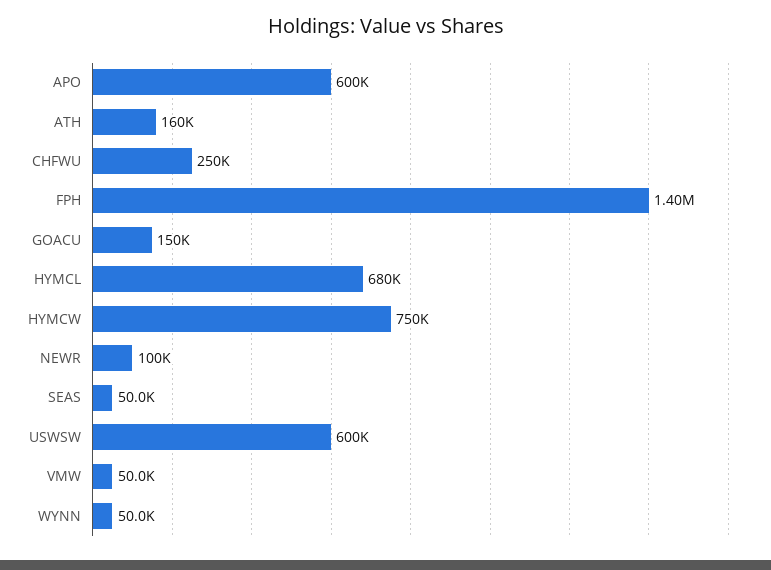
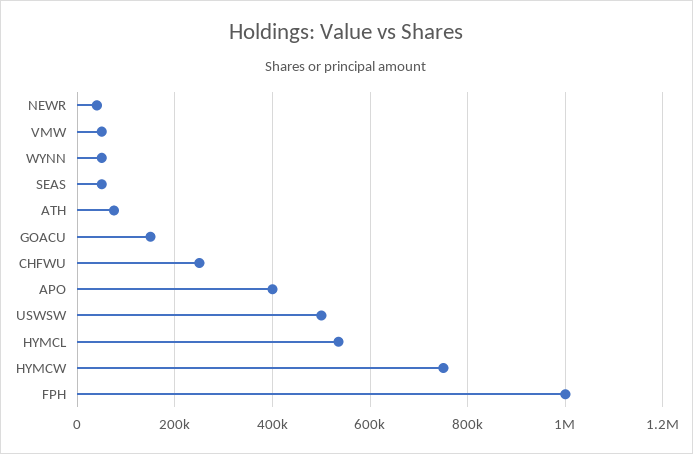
APO: 600000 -> 400000
ATH: 160000 -> 80000
FPH: 1400000 -> 1000000
HYMCL: 680000 -> 540000
NEWR: 100000 -> 40000
USWSW: 600000 -> 500000

